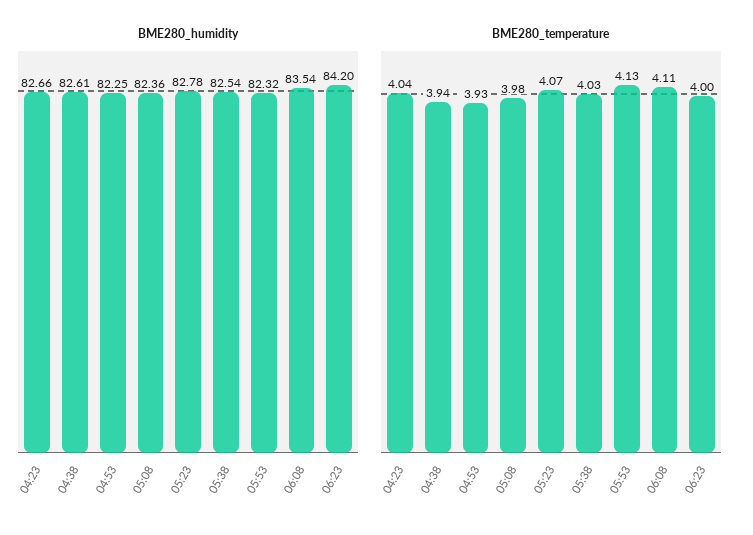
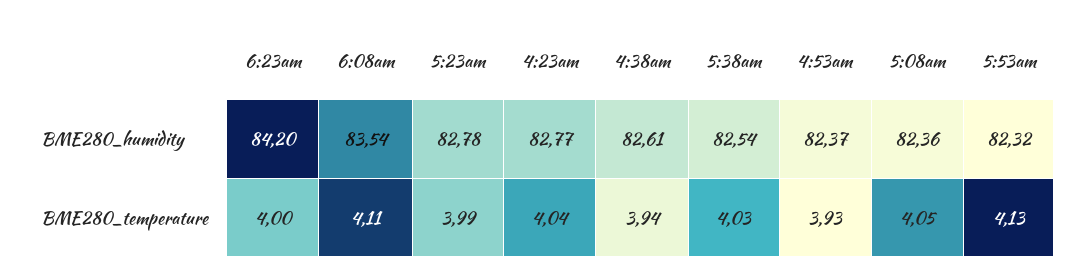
BME280_humidity, 04:23: 82.66 -> 82.77
BME280_humidity, 04:53: 82.25 -> 82.37
BME280_temperature, 05:08: 3.98 -> 4.05
BME280_temperature, 05:23: 4.07 -> 3.99

